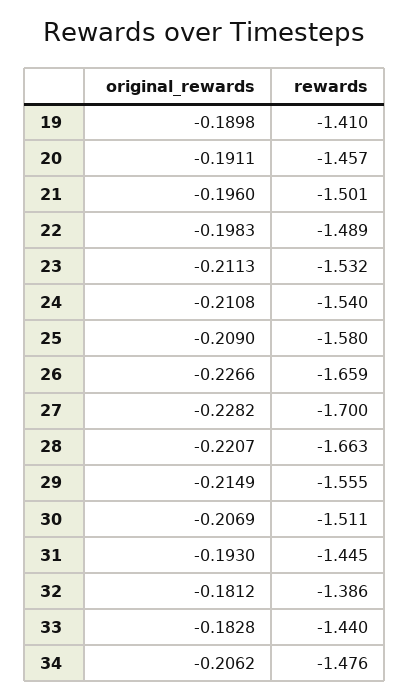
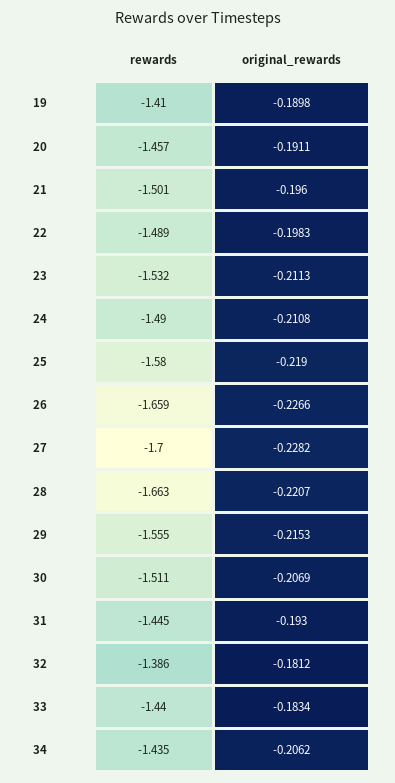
rewards, 24: -1.54 -> -1.49
original_rewards, 25: -0.209 -> -0.219
original_rewards, 29: -0.2149 -> -0.2153
original_rewards, 33: -0.1828 -> -0.1834
rewards, 34: -1.476 -> -1.435

